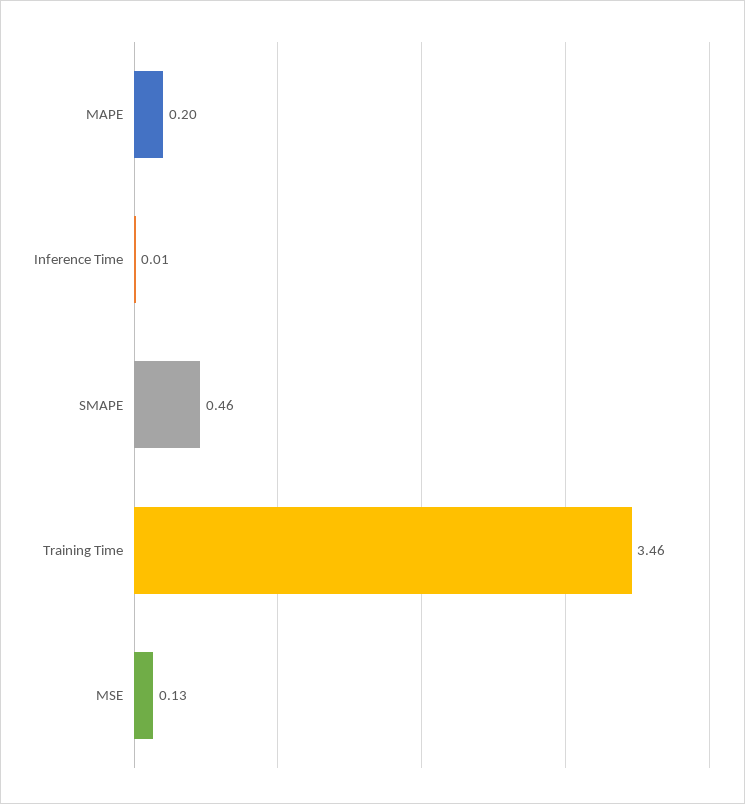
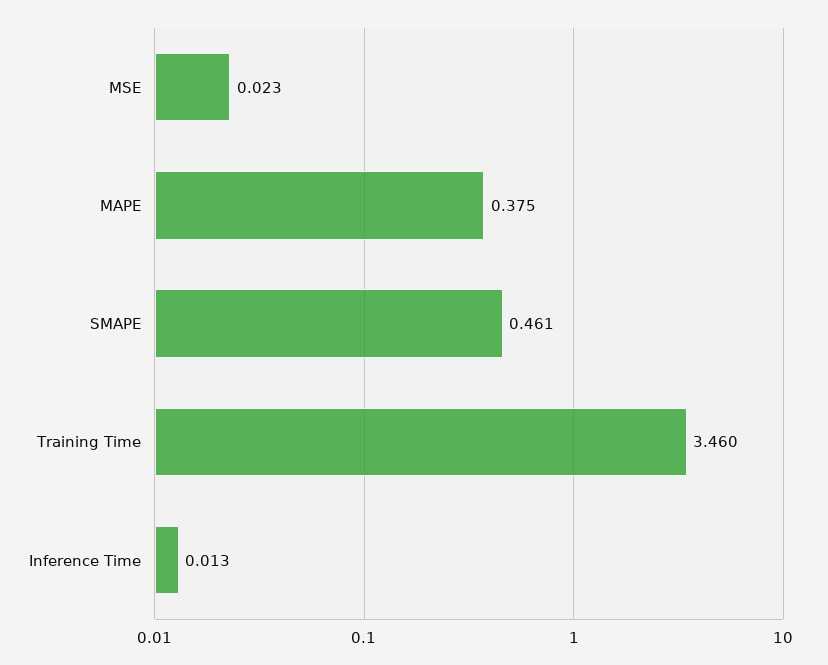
MAPE: 0.2 -> 0.375
MSE: 0.13 -> 0.023

